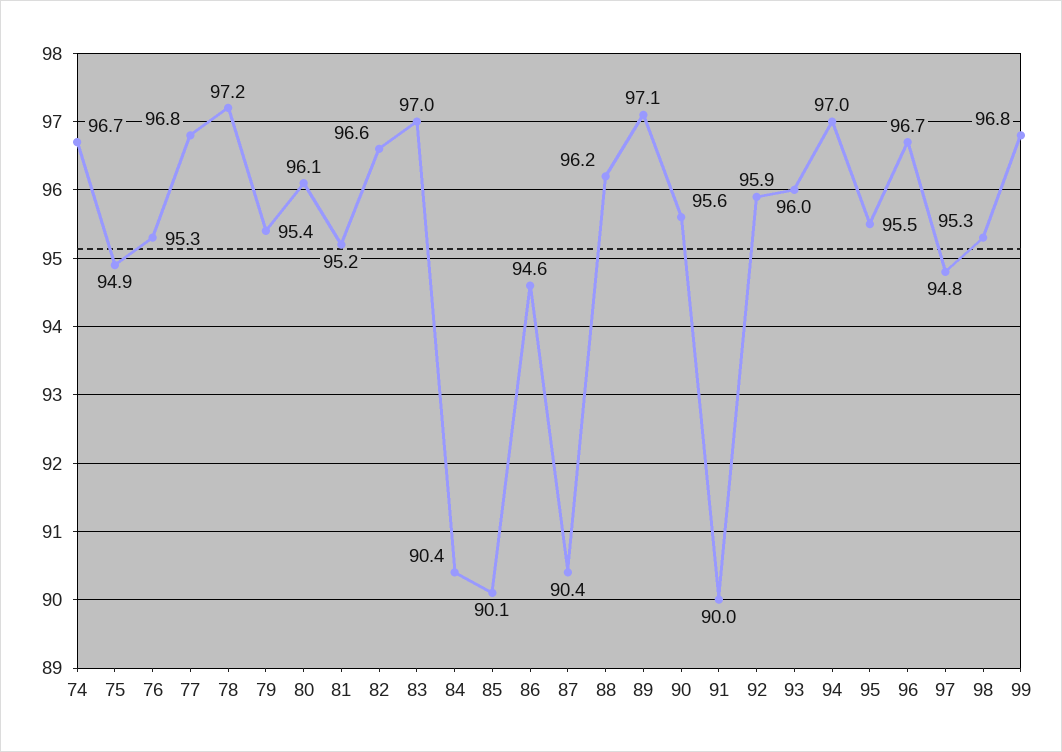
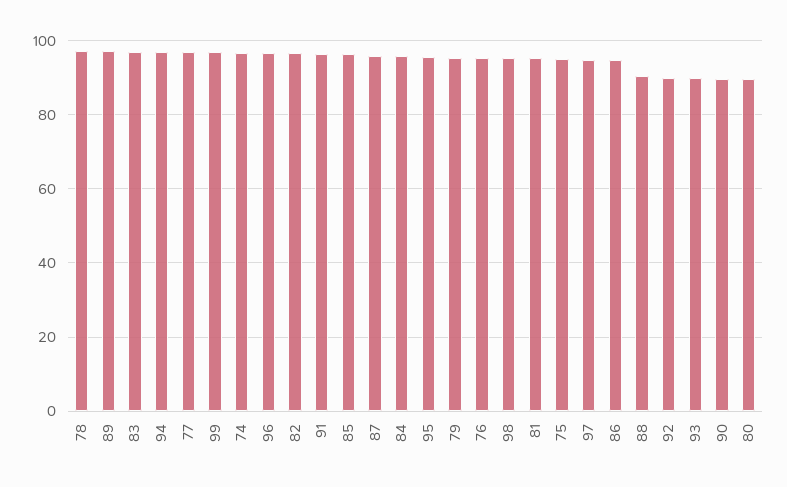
80: 96.1 -> 90
84: 90.4 -> 96
85: 90.1 -> 96
87: 90.4 -> 96
88: 96.2 -> 90
90: 95.6 -> 90
91: 90 -> 96
92: 95.9 -> 90
93: 96 -> 90

